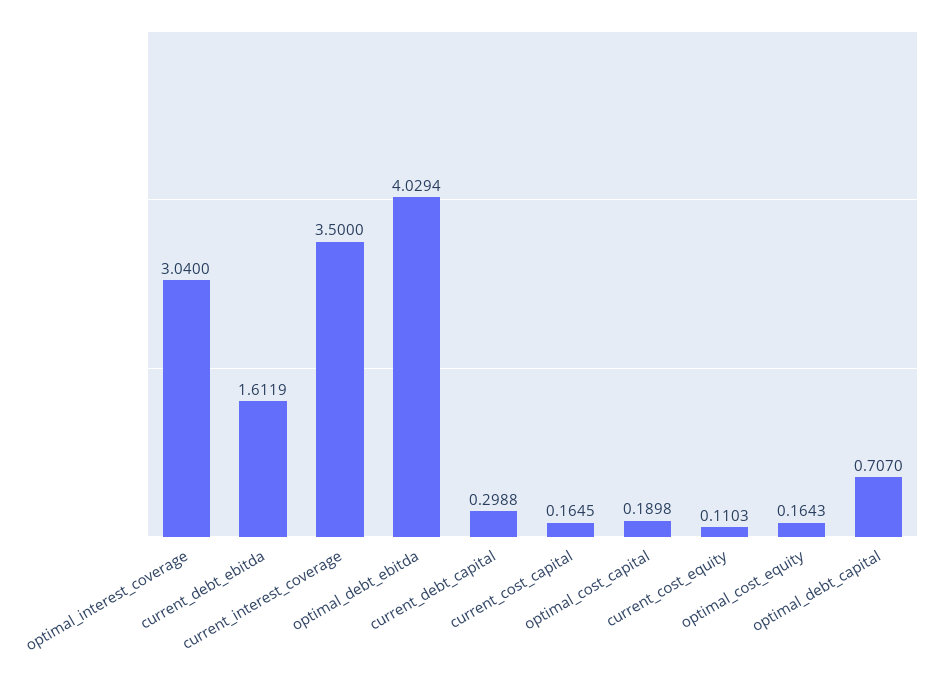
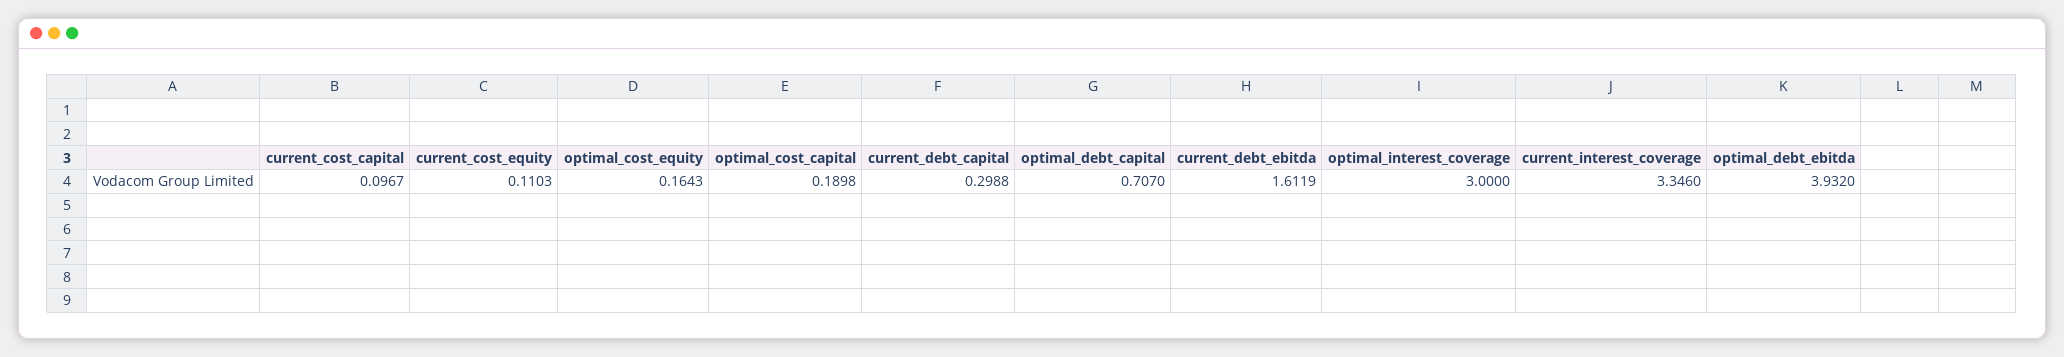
optimal_interest_coverage: 3.04 -> 3
current_interest_coverage: 3.5 -> 3.346
optimal_debt_ebitda: 4.0294 -> 3.932
current_cost_capital: 0.1645 -> 0.0967

